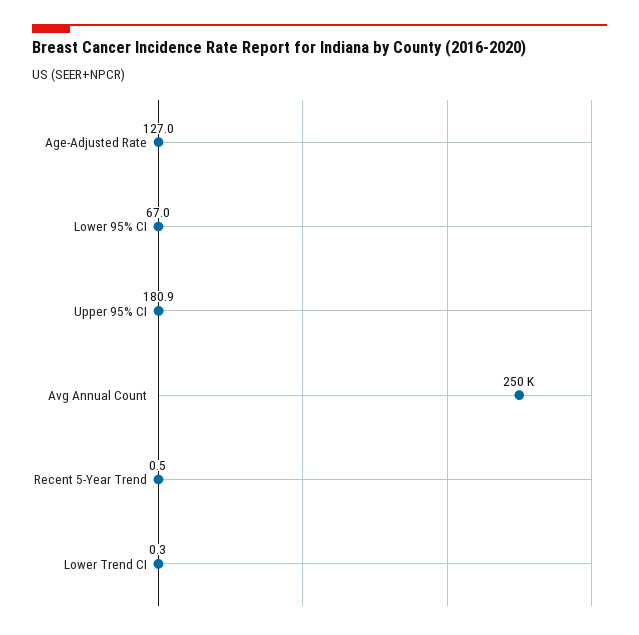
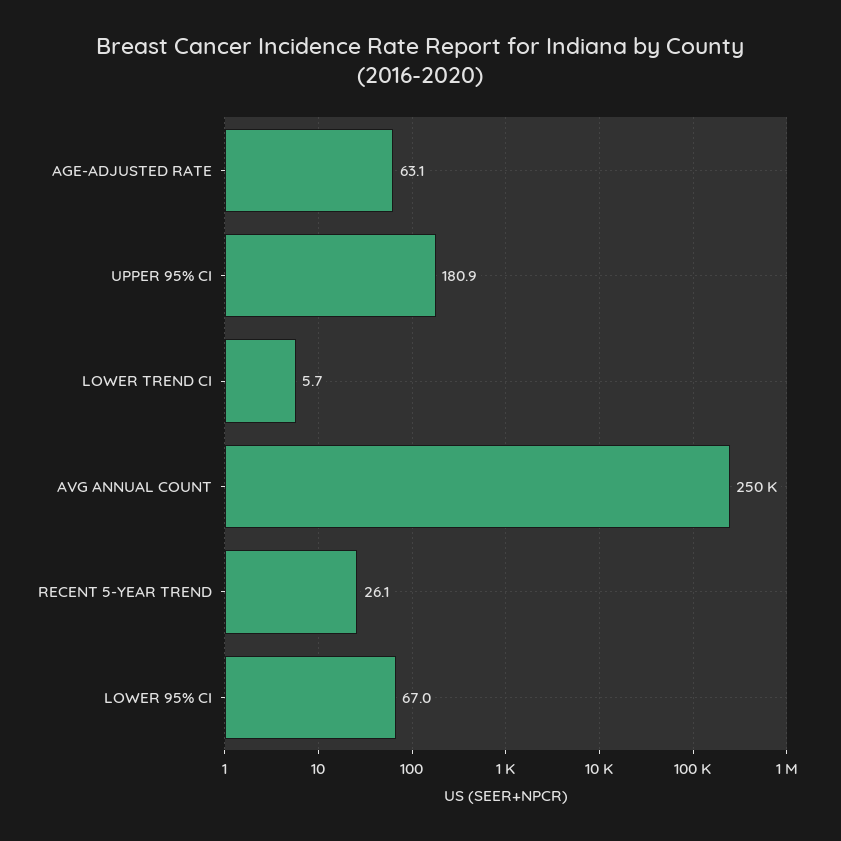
Age-Adjusted Rate: 127 -> 63.1
Recent 5-Year Trend: 0.5 -> 26.1
Lower Trend CI: 0.3 -> 5.7

